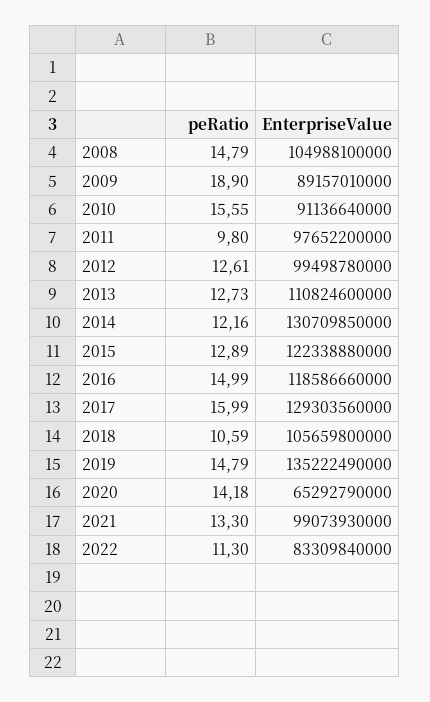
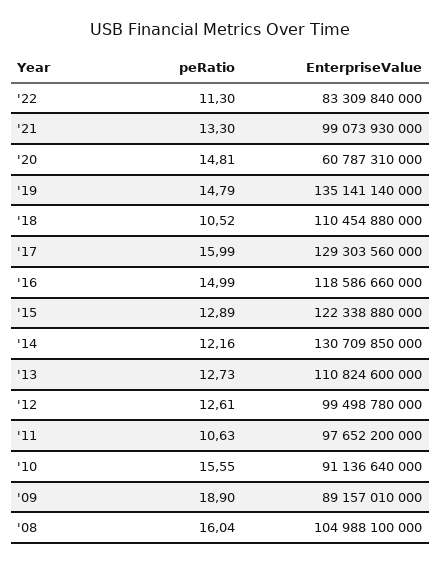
peRatio, 2008: 14.79 -> 16.04
peRatio, 2011: 9.8 -> 10.63
peRatio, 2018: 10.59 -> 10.52
EnterpriseValue, 2018: 105659800000 -> 110454880000
EnterpriseValue, 2019: 135222490000 -> 135141140000
peRatio, 2020: 14.18 -> 14.81
EnterpriseValue, 2020: 65292790000 -> 60787310000

